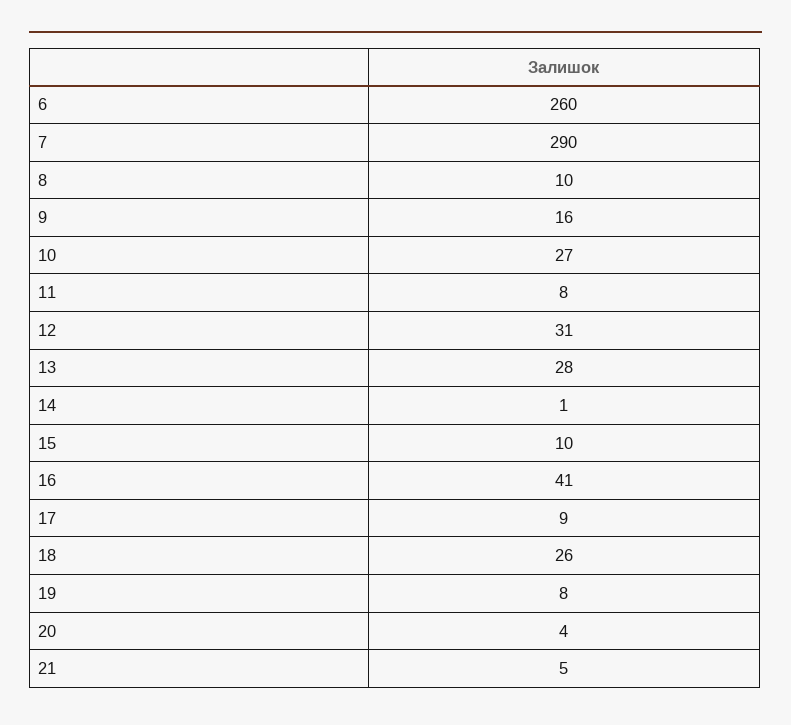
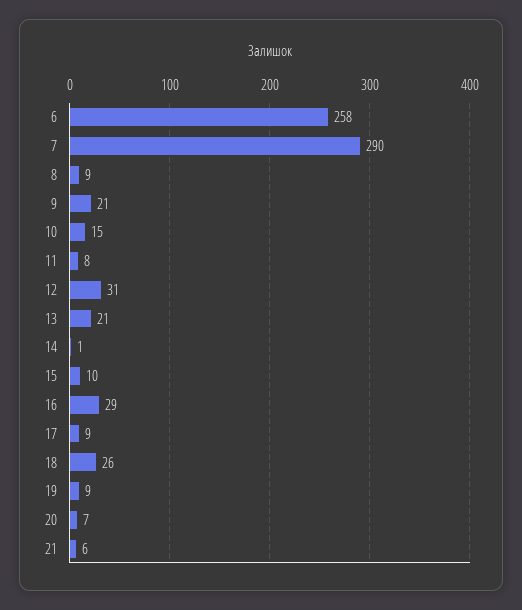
6: 260 -> 258
8: 10 -> 9
9: 16 -> 21
10: 27 -> 15
13: 28 -> 21
16: 41 -> 29
19: 8 -> 9
20: 4 -> 7
21: 5 -> 6

